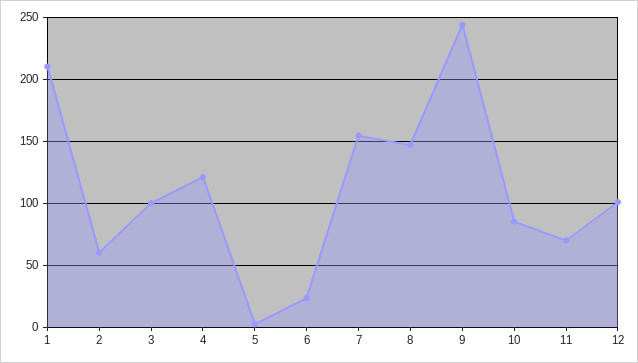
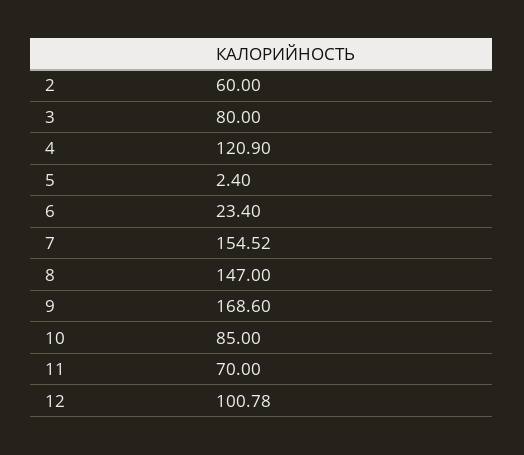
1: 210 -> none
3: 100 -> 80
9: 245 -> 168.6

